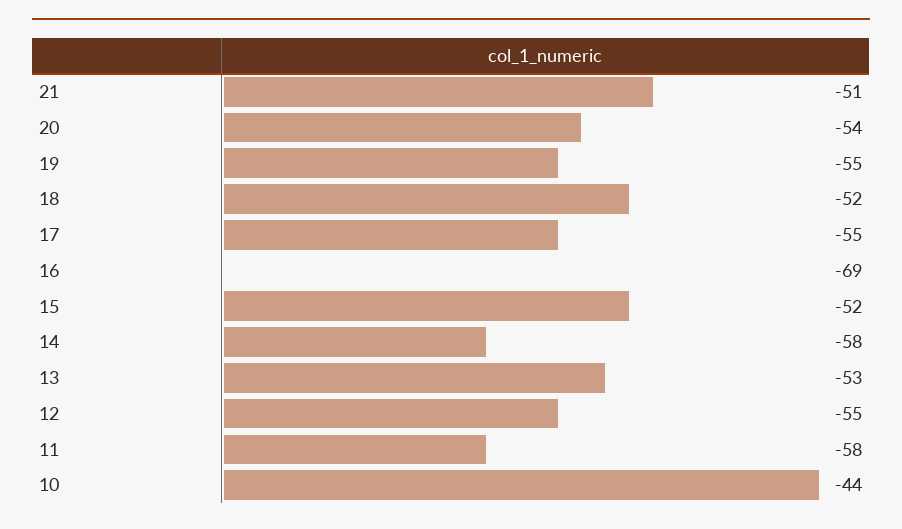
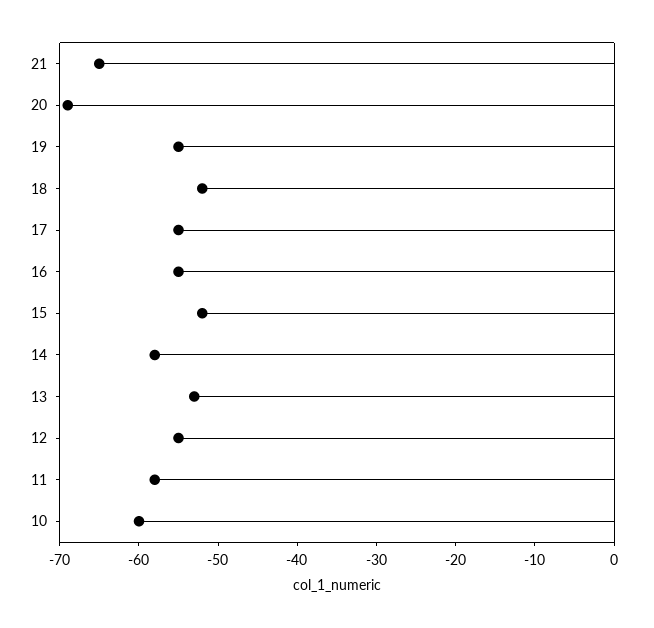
21: -51 -> -65
20: -54 -> -70
16: -69 -> -55
10: -44 -> -60

